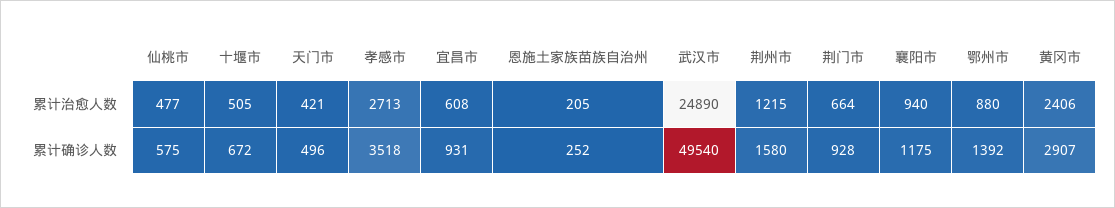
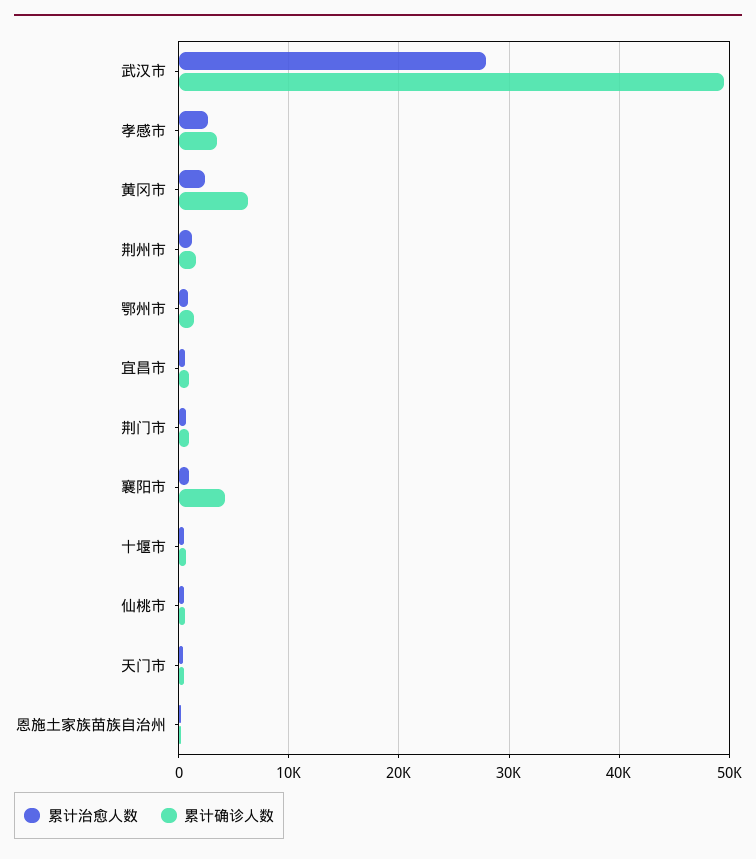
累计治愈人数, 武汉市: 24890 -> 28000
累计确诊人数, 襄阳市: 1175 -> 4000
累计确诊人数, 黄冈市: 2907 -> 6000

